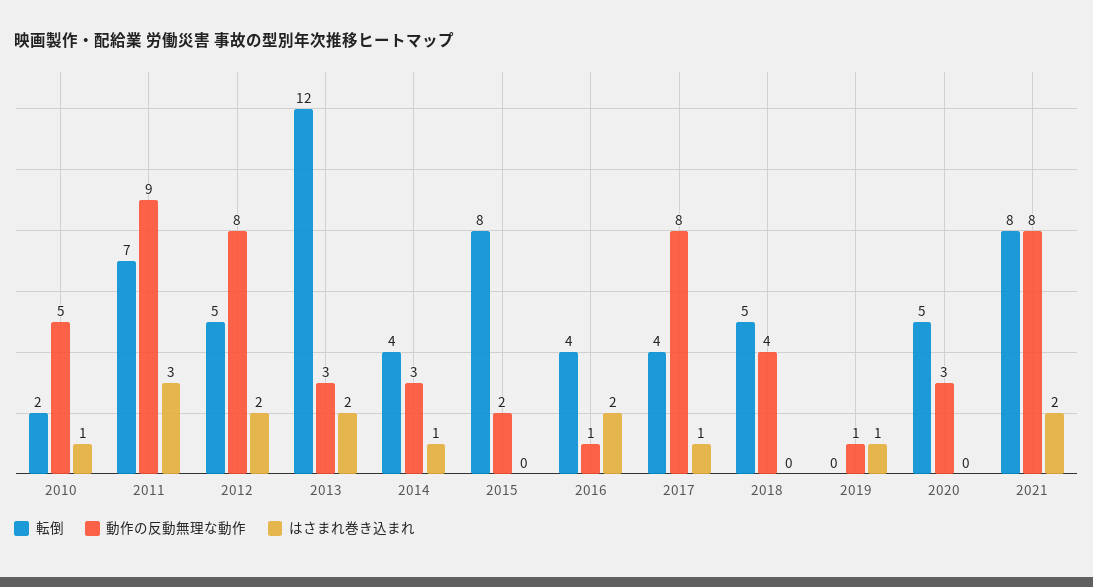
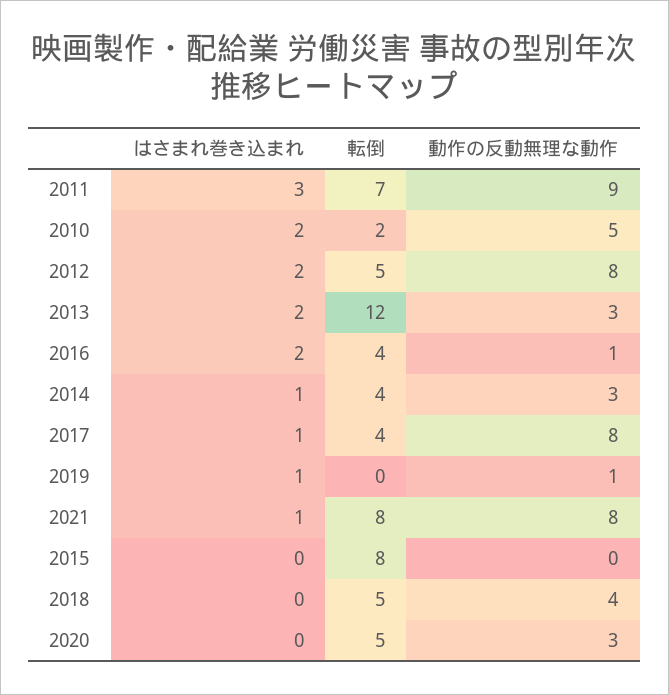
はさまれ巻き込まれ, 2010: 1 -> 2
動作の反動無理な動作, 2015: 2 -> 0
はさまれ巻き込まれ, 2021: 2 -> 1

